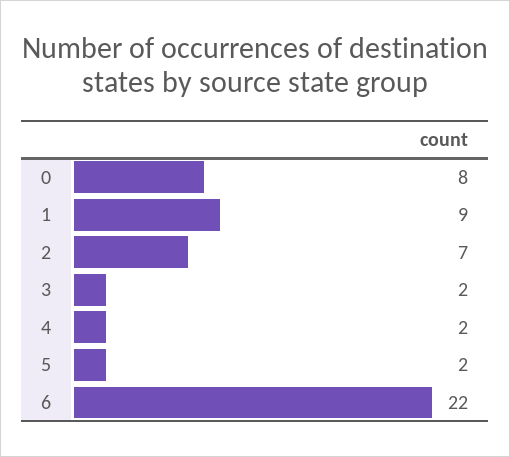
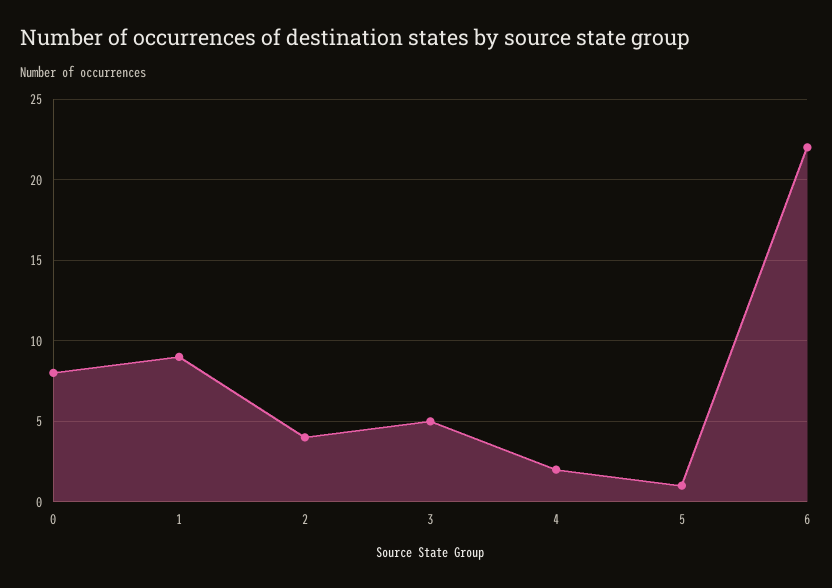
2: 7 -> 4
3: 2 -> 5
5: 2 -> 1

